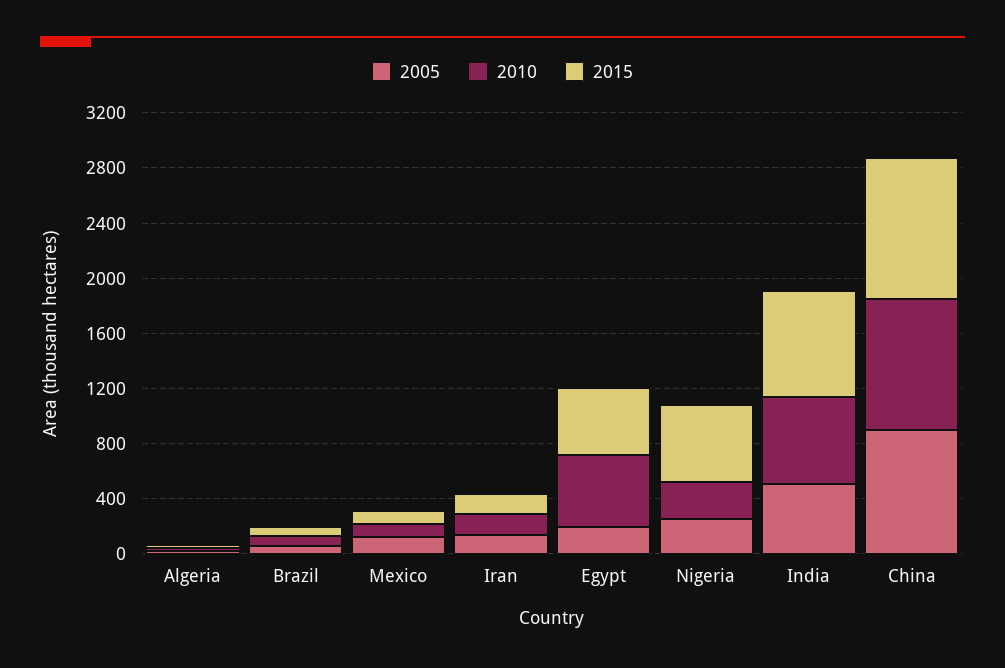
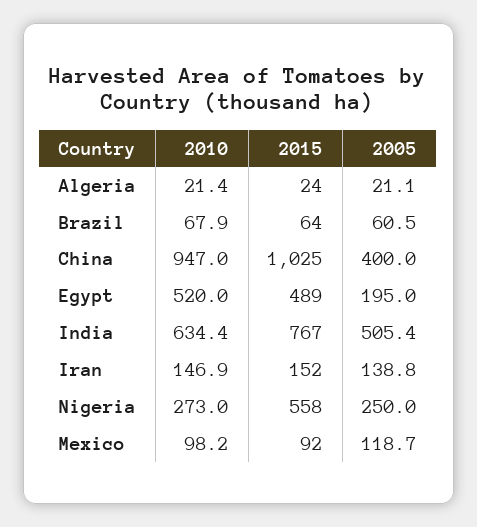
2005, China: 900 -> 400

